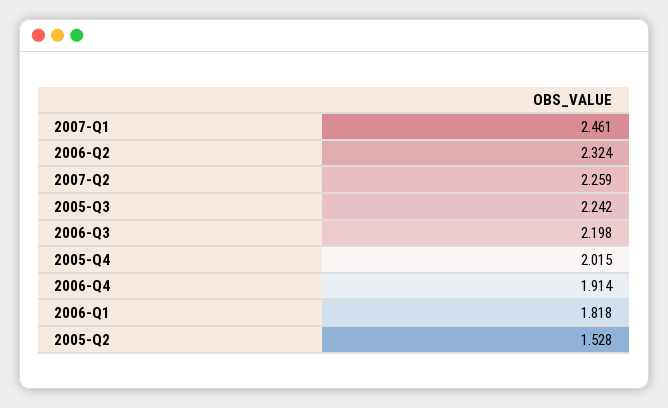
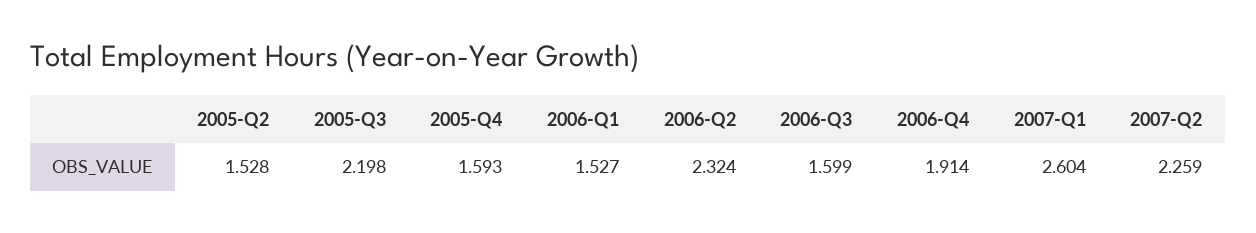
2007-Q1: 2.461 -> 2.604
2005-Q3: 2.242 -> 2.198
2006-Q3: 2.198 -> 1.599
2005-Q4: 2.015 -> 1.593
2006-Q1: 1.818 -> 1.527

